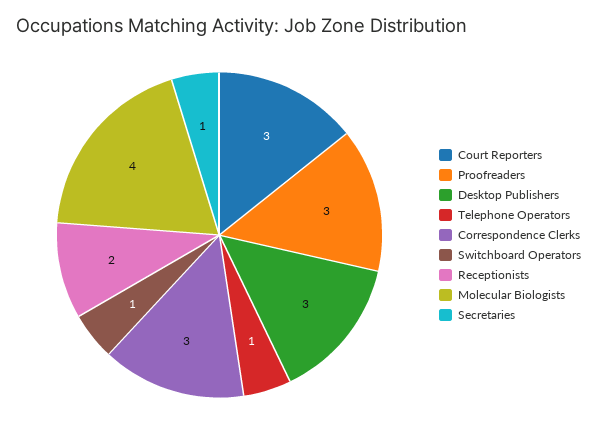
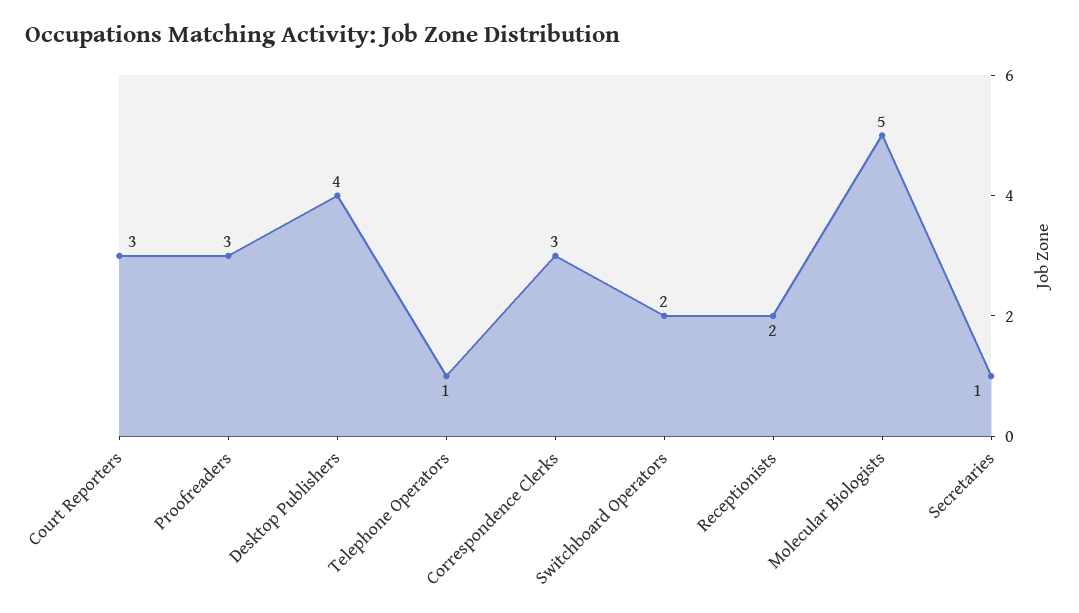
Desktop Publishers: 3 -> 4
Switchboard Operators: 1 -> 2
Molecular Biologists: 4 -> 5

